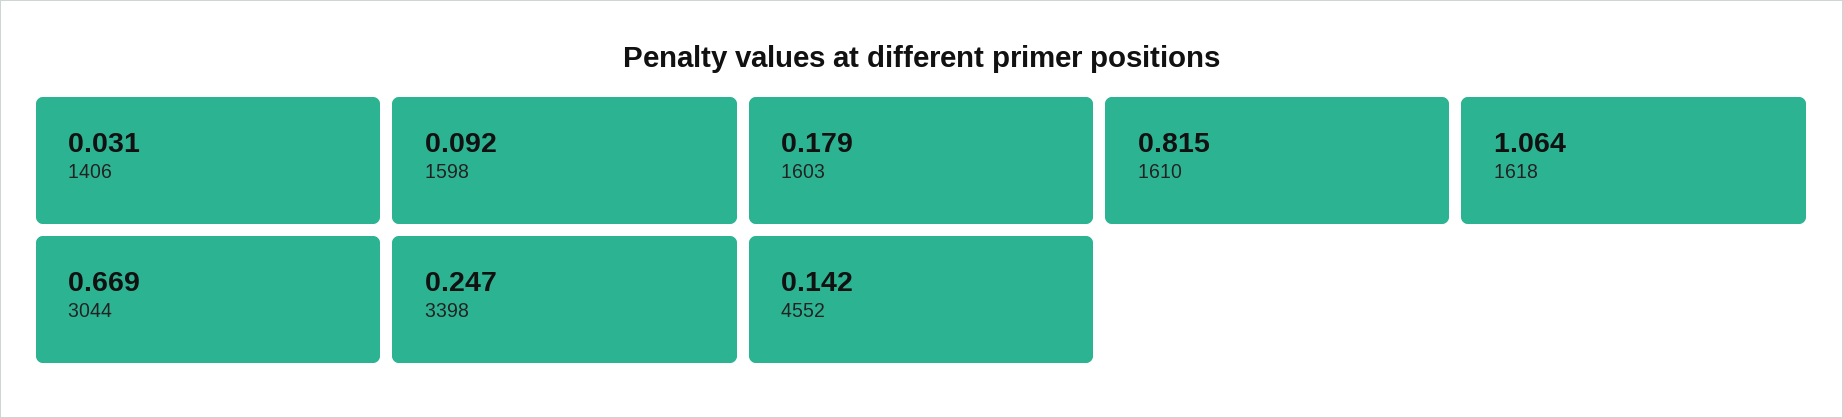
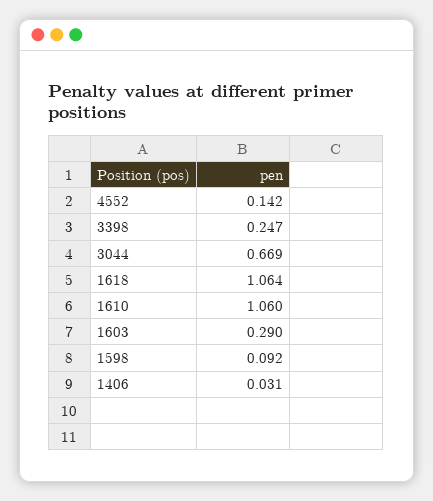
1603: 0.179 -> 0.29
1610: 0.815 -> 1.06

